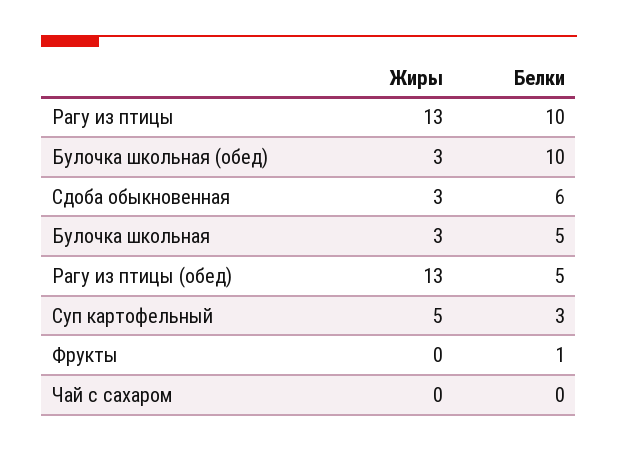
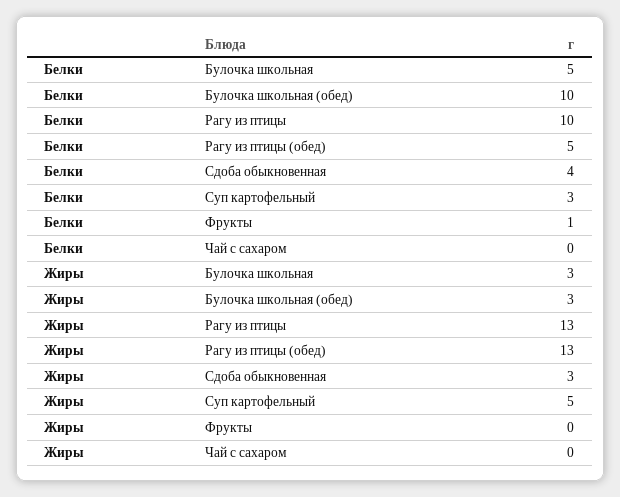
Белки, Сдоба обыкновенная: 6 -> 4

